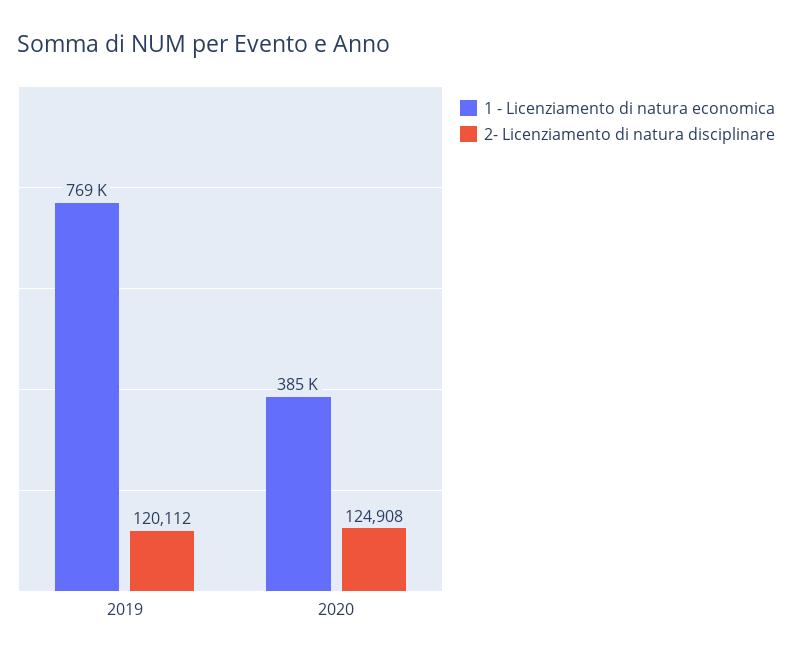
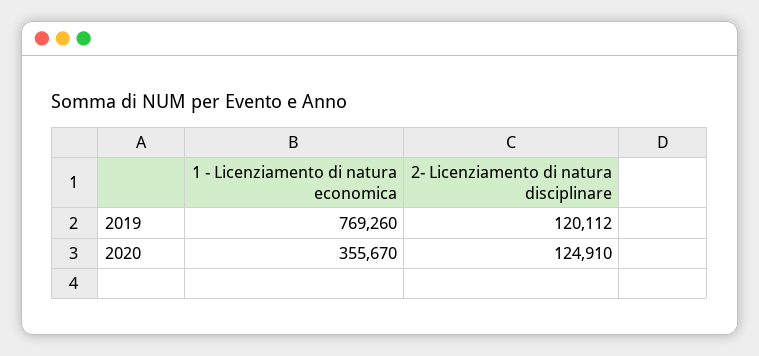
1 - Licenziamento di natura economica, 2020: 385000 -> 355670
2- Licenziamento di natura disciplinare, 2020: 124908 -> 124910

